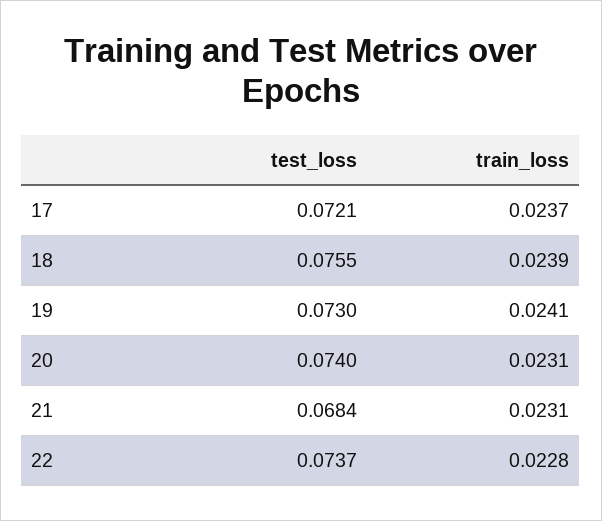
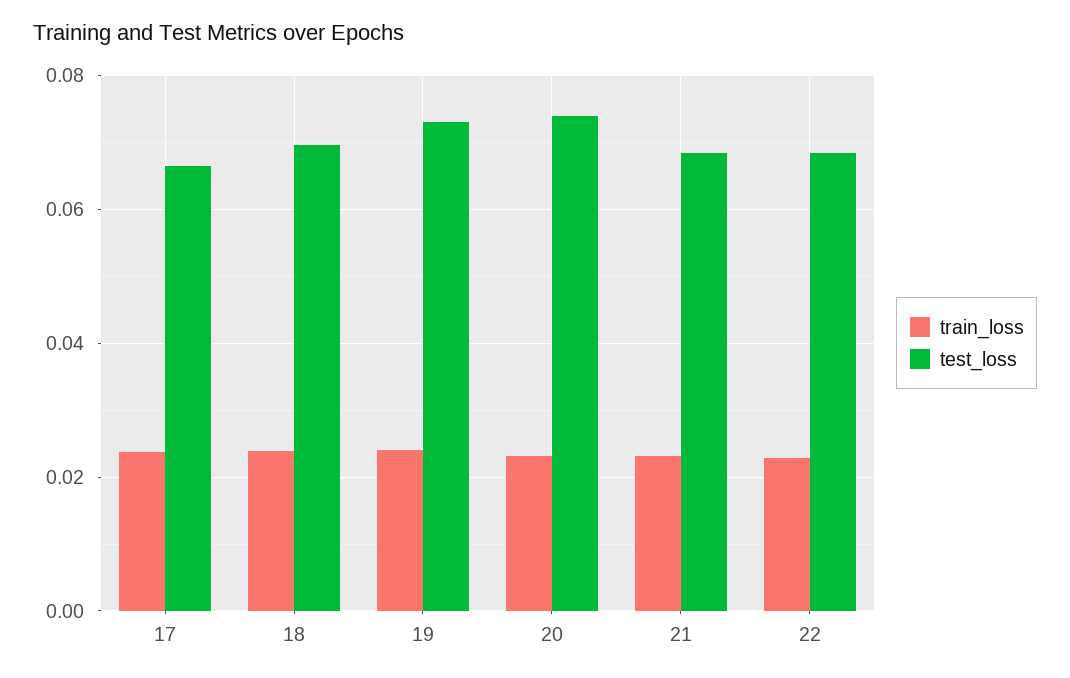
test_loss, 17: 0.0721 -> 0.066
test_loss, 18: 0.0755 -> 0.07
test_loss, 22: 0.0737 -> 0.068

